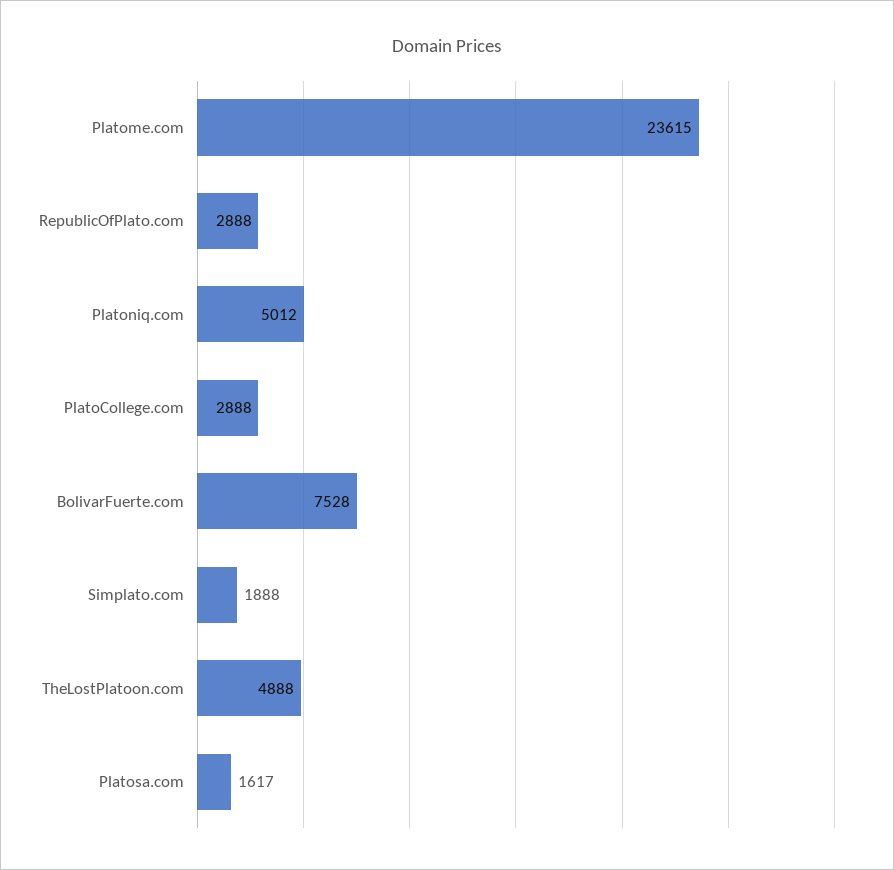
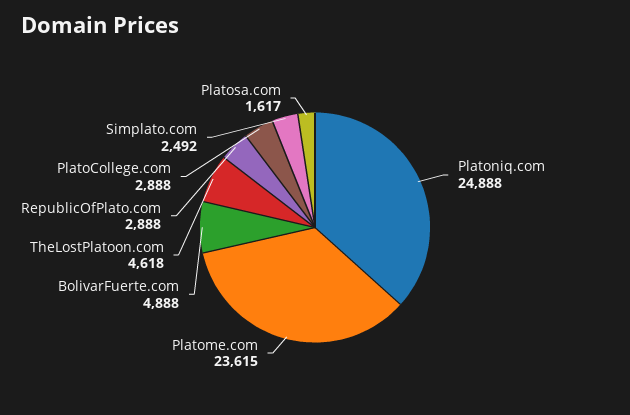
Platoniq.com: 5012 -> 24888
BolivarFuerte.com: 7528 -> 4888
Simplato.com: 1888 -> 2492
TheLostPlatoon.com: 4888 -> 4618

